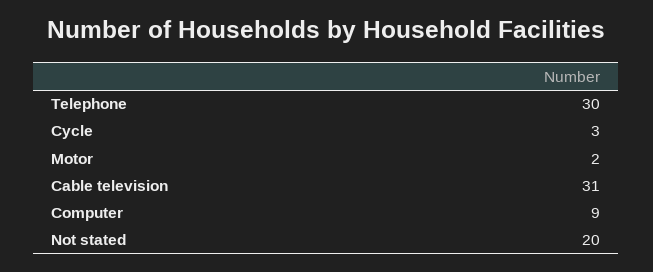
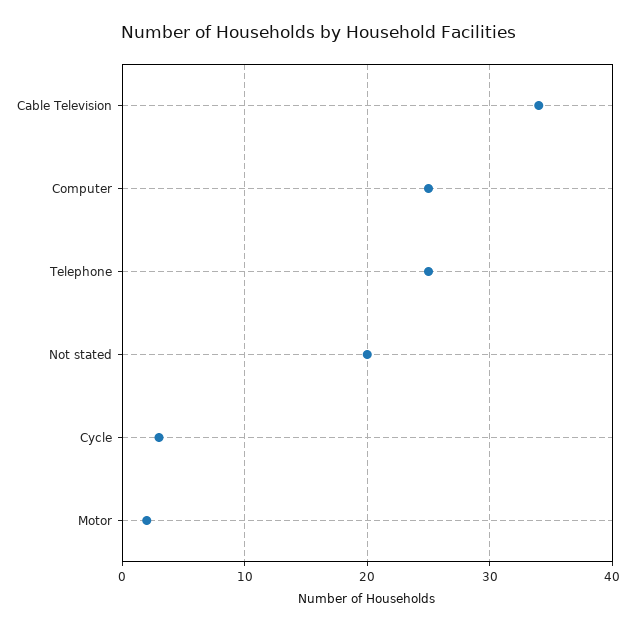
Telephone: 30 -> 25
Cable television: 31 -> 34
Computer: 9 -> 25

